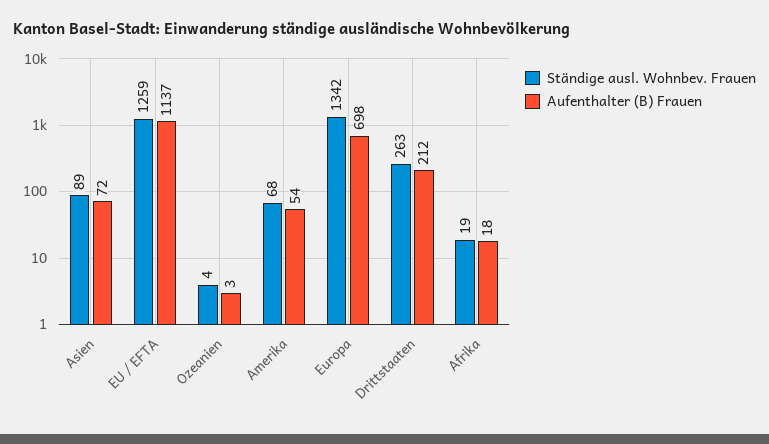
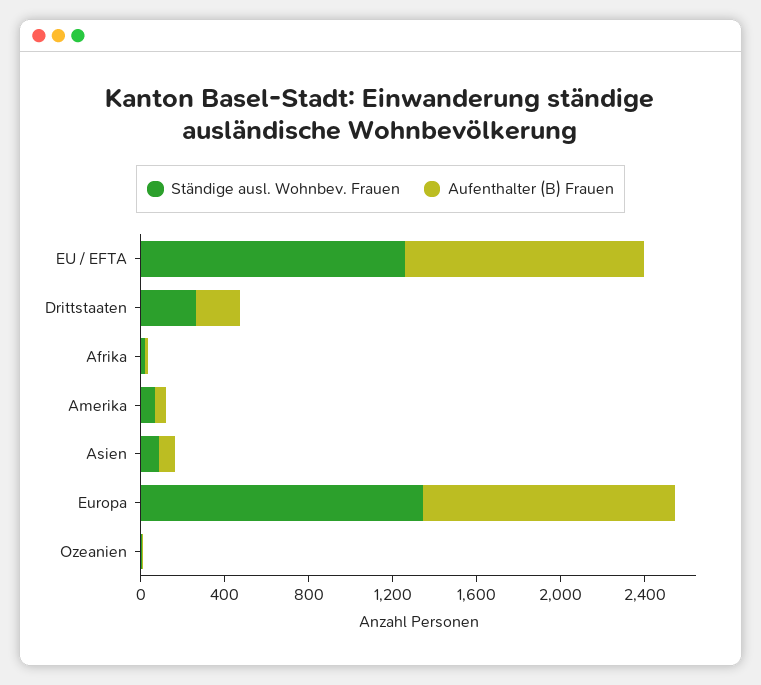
Aufenthalter (B) Frauen, Europa: 698 -> 1200

